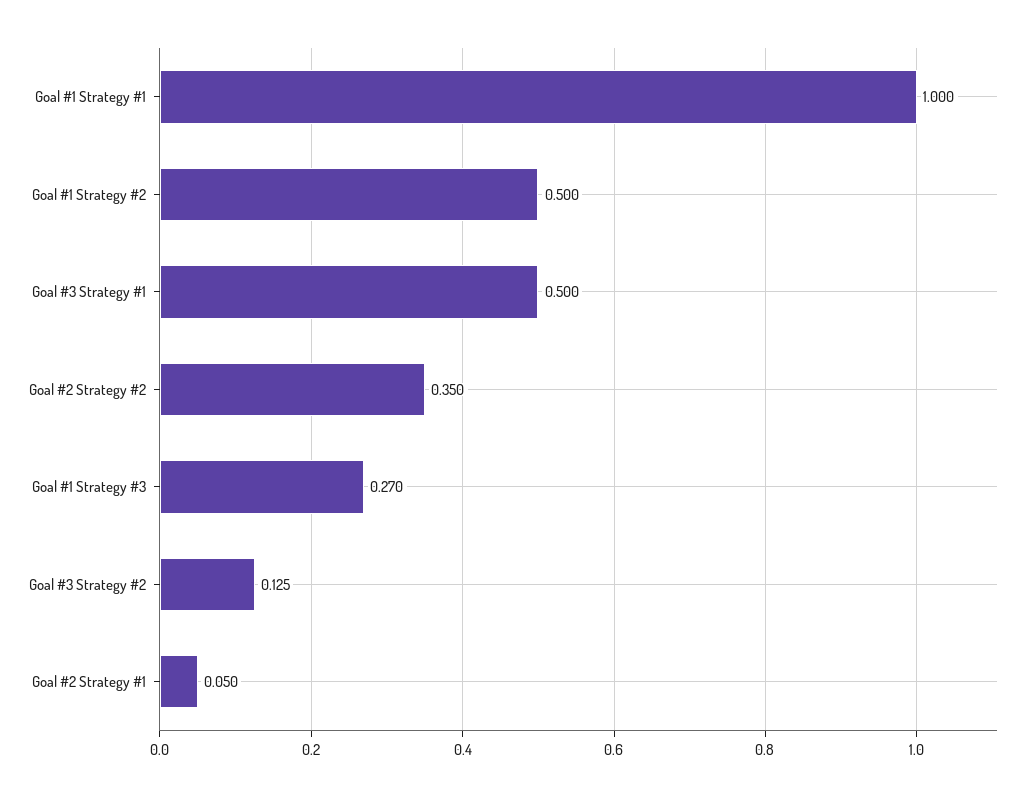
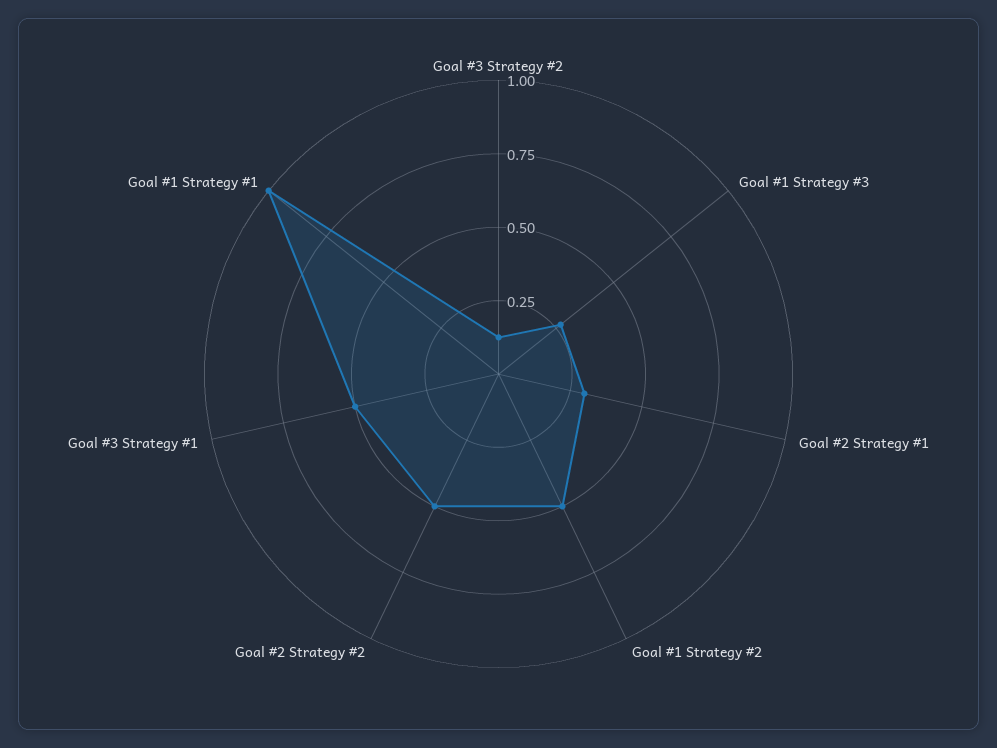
Goal #2 Strategy #2: 0.35 -> 0.5
Goal #2 Strategy #1: 0.05 -> 0.3

